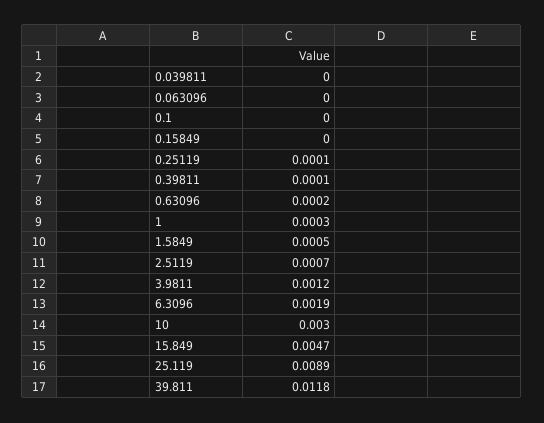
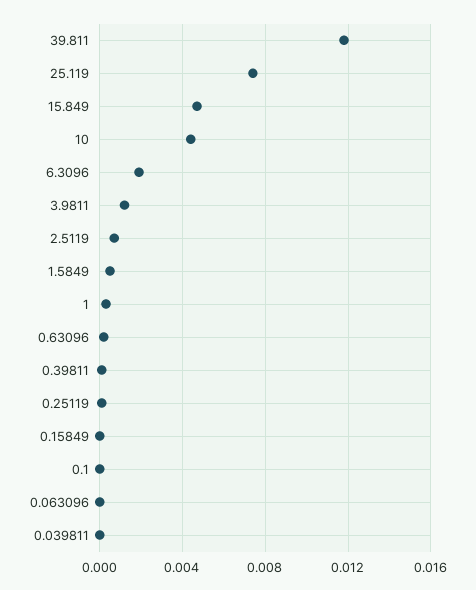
10: 0.003 -> 0.0045
25.119: 0.0089 -> 0.0075

